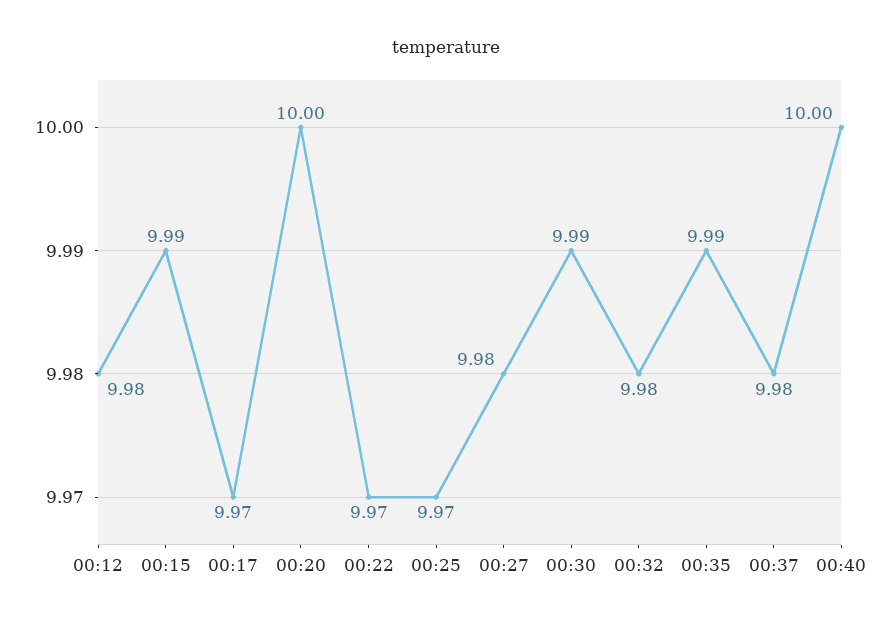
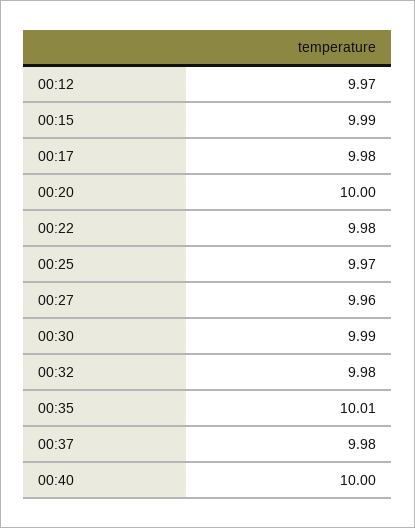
00:12: 9.98 -> 9.97
00:17: 9.97 -> 9.98
00:22: 9.97 -> 9.98
00:27: 9.98 -> 9.96
00:35: 9.99 -> 10.01

